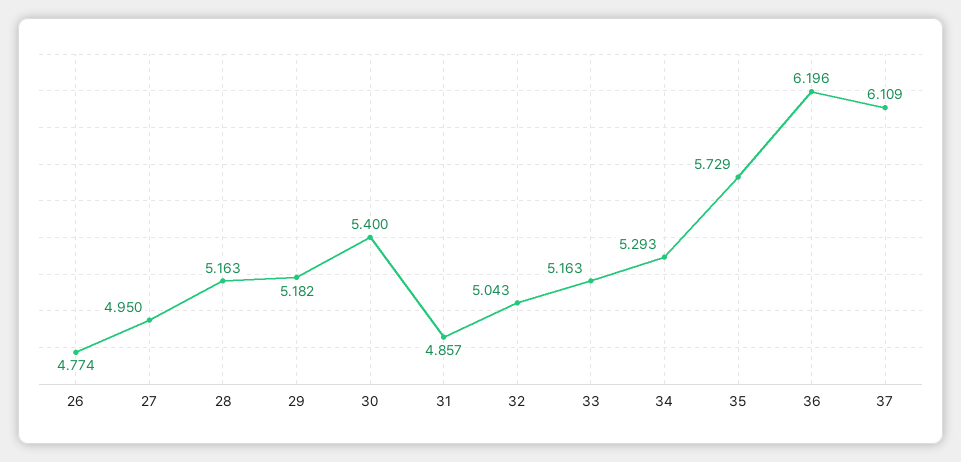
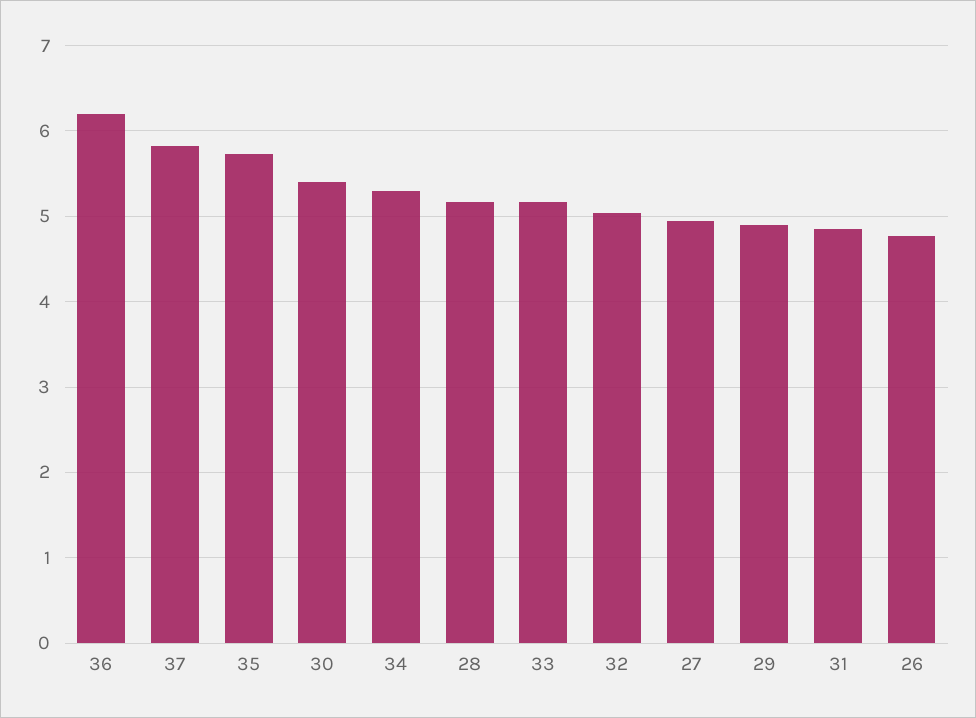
29: 5.182 -> 4.9
37: 6.109 -> 5.8

